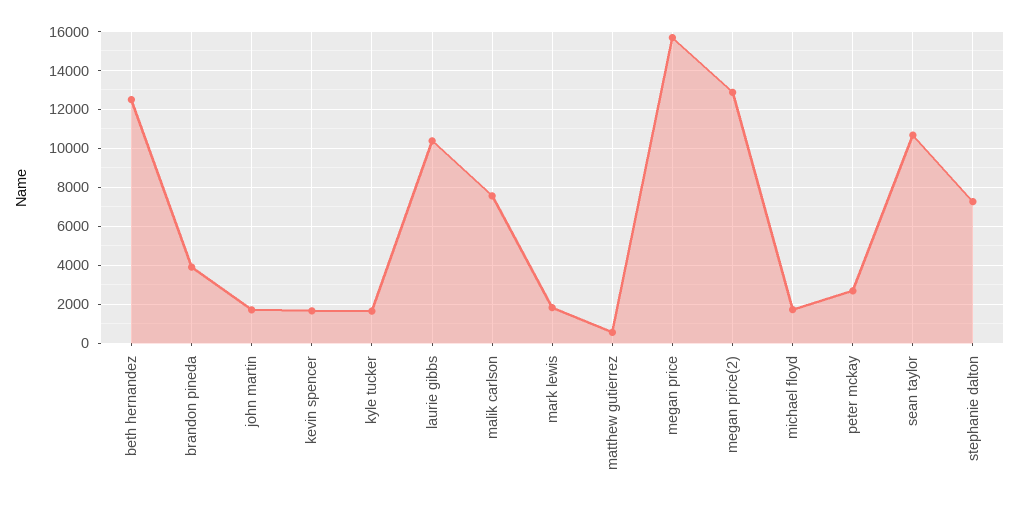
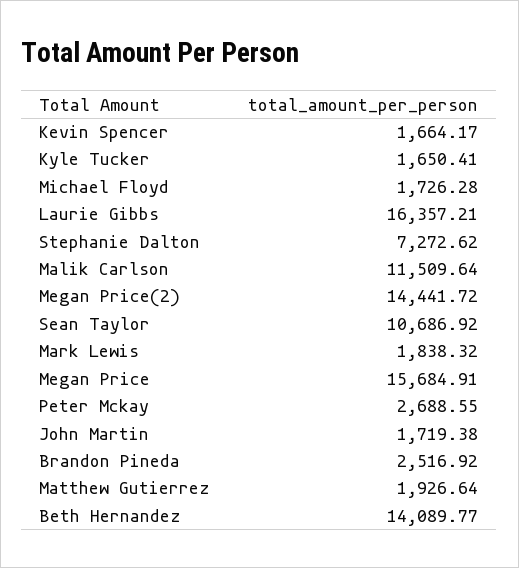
beth hernandez: 12500 -> 14089.77
brandon pineda: 4000 -> 2516.92
laurie gibbs: 10500 -> 16357.21
malik carlson: 7500 -> 11509.64
matthew gutierrez: 500 -> 1926.64
megan price(2): 13000 -> 14441.72

